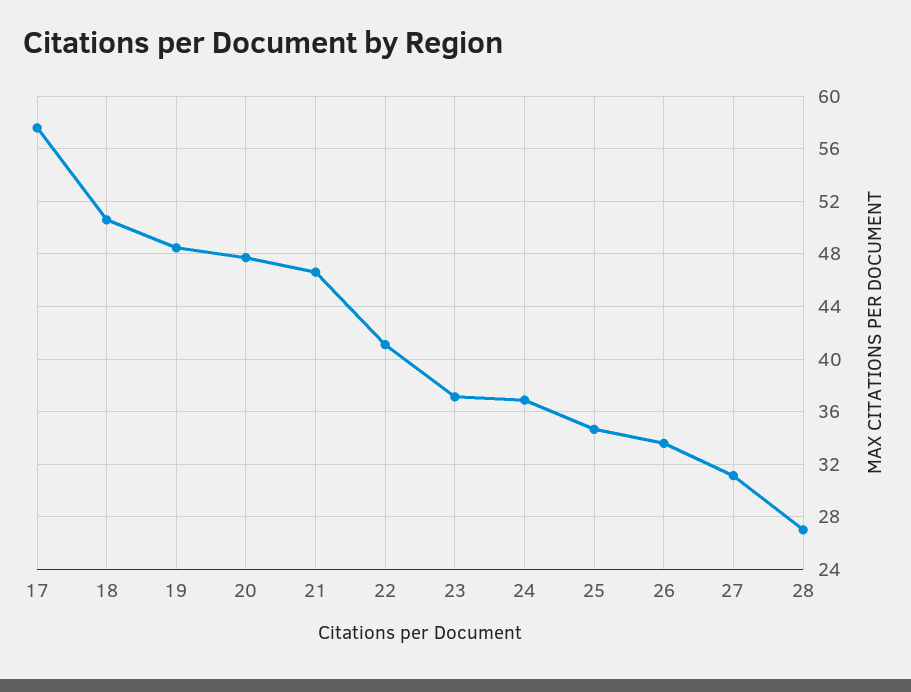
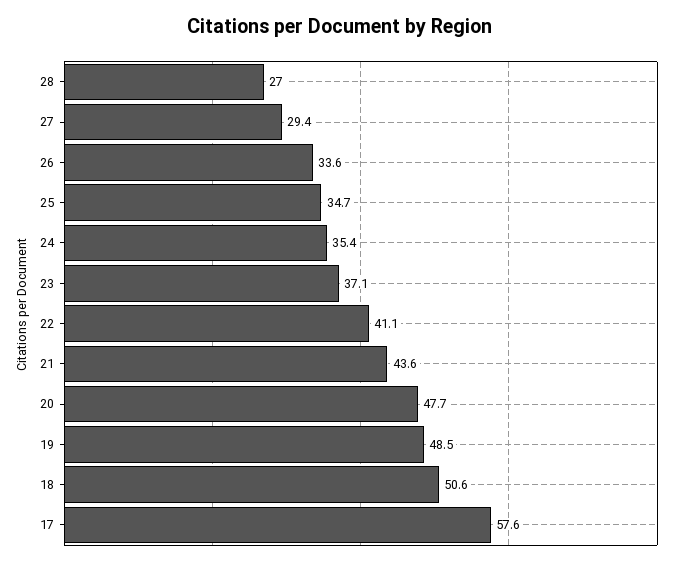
21: 46.5 -> 43.6
24: 37 -> 35.4
27: 31 -> 29.4

